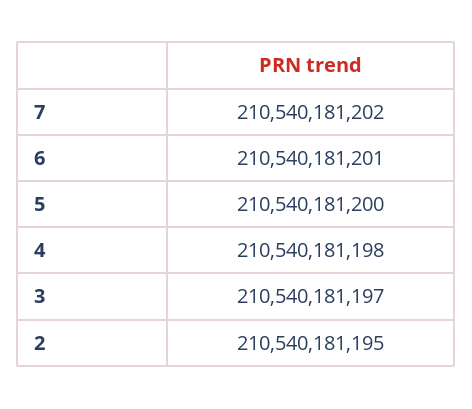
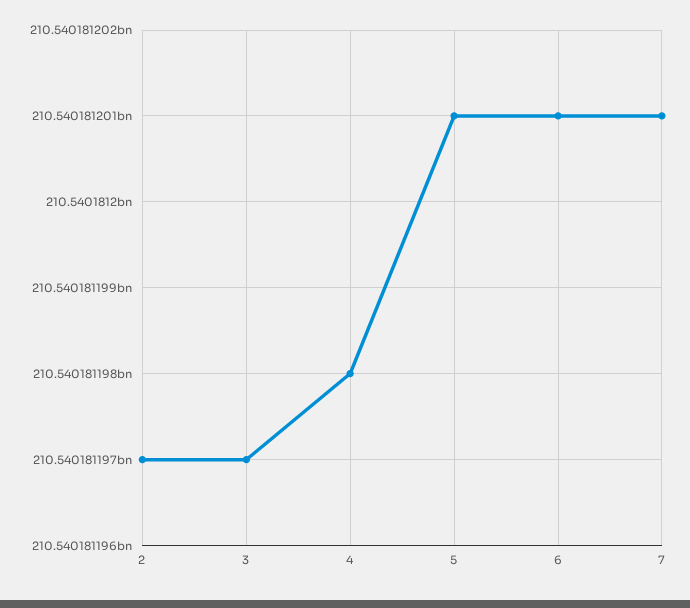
7: 210540181202 -> 210540181201
5: 210540181200 -> 210540181201
2: 210540181195 -> 210540181197

